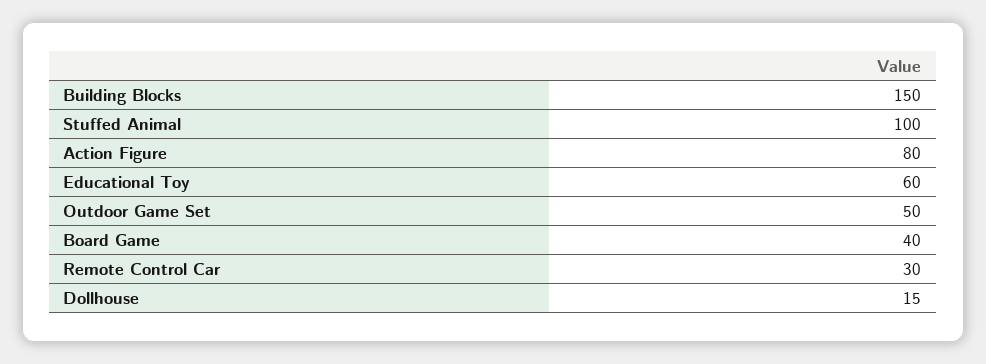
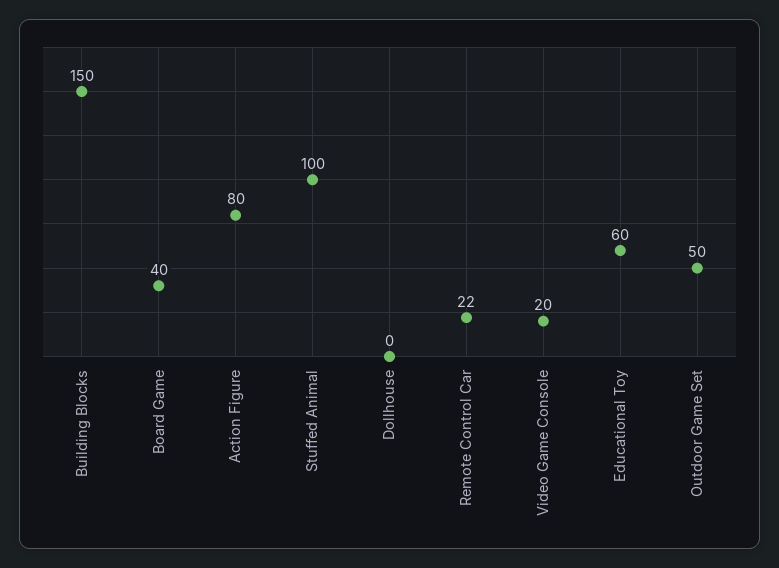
Remote Control Car: 30 -> 22
Dollhouse: 15 -> 0
Video Game Console: none -> 20

